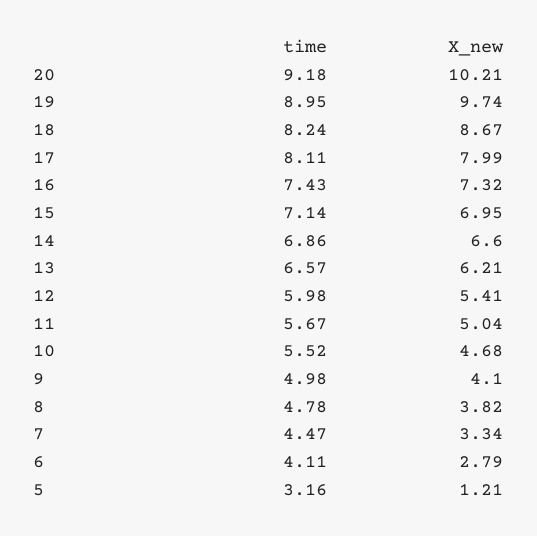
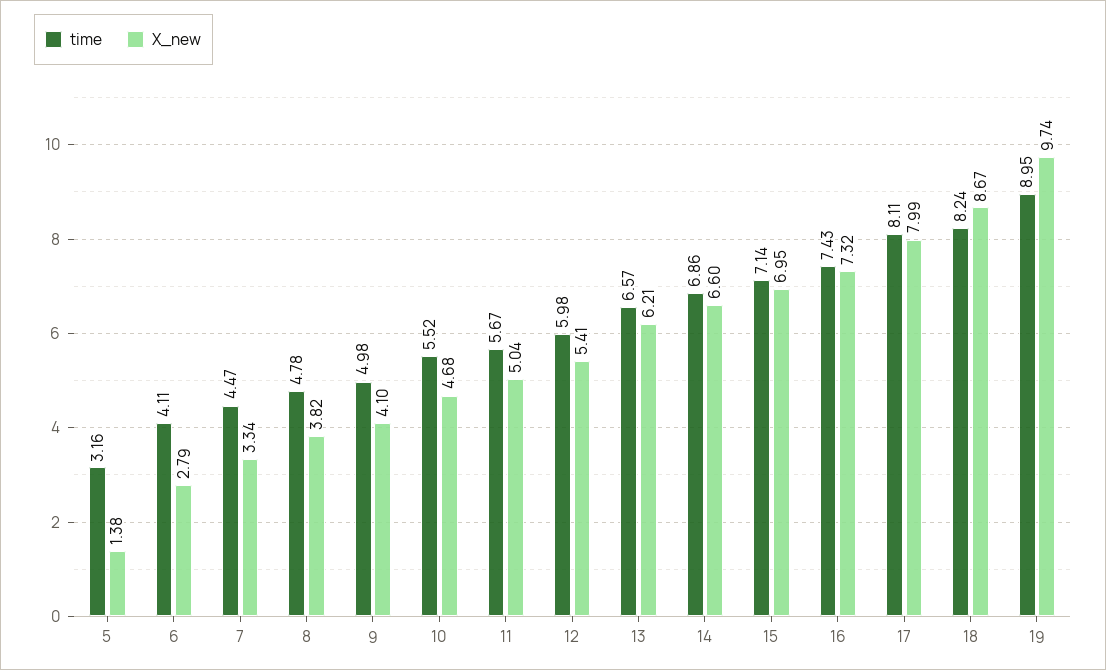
time, 20: 9.18 -> none
X_new, 20: 10.21 -> none
X_new, 5: 1.21 -> 1.38

